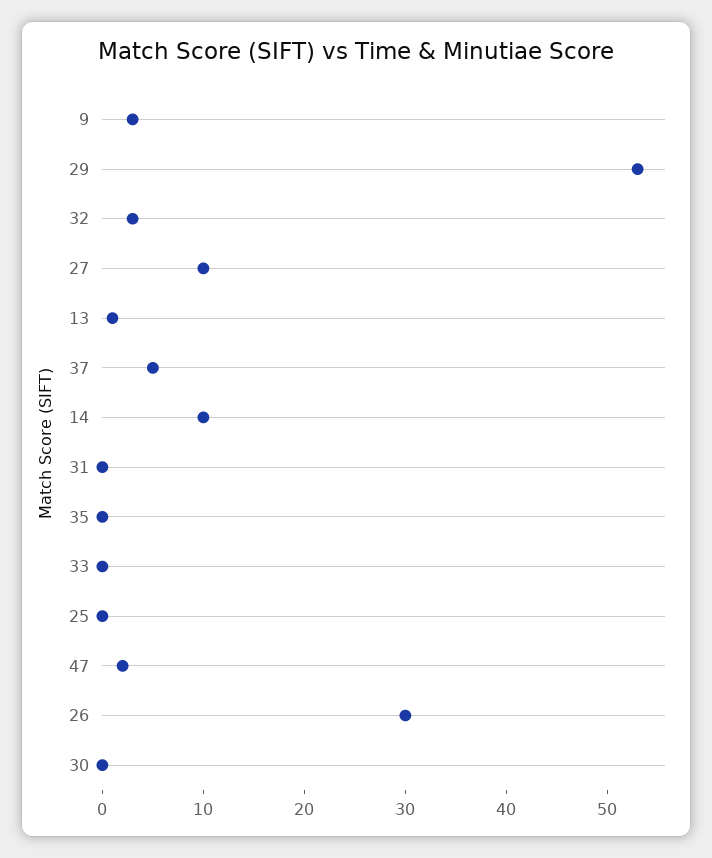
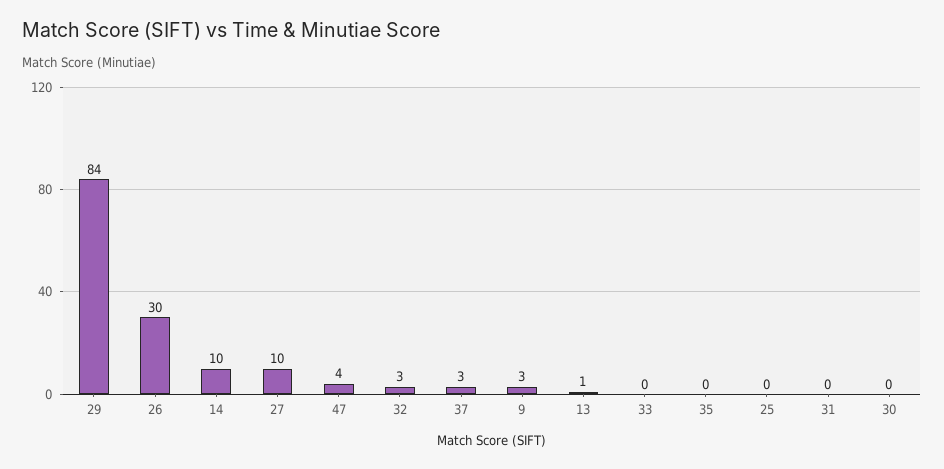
29: 53 -> 84
37: 5 -> 3
47: 2 -> 4

